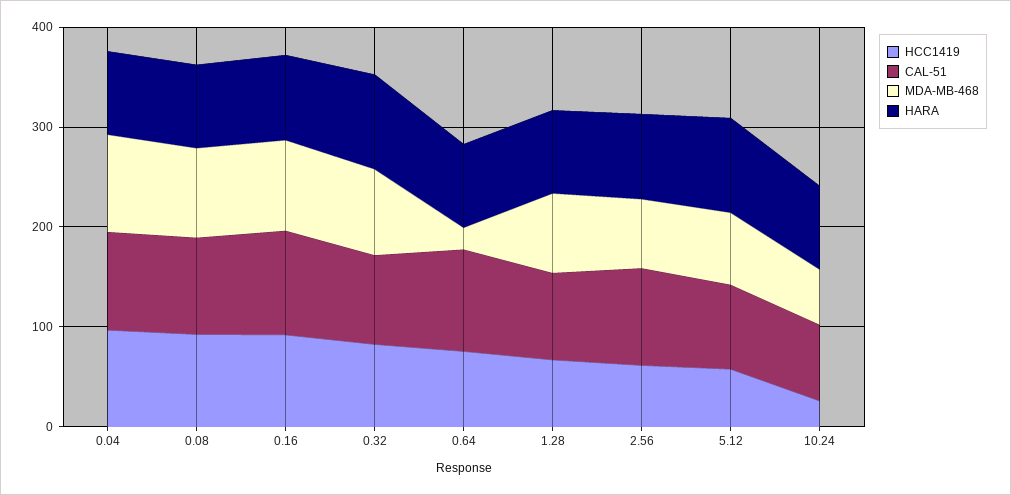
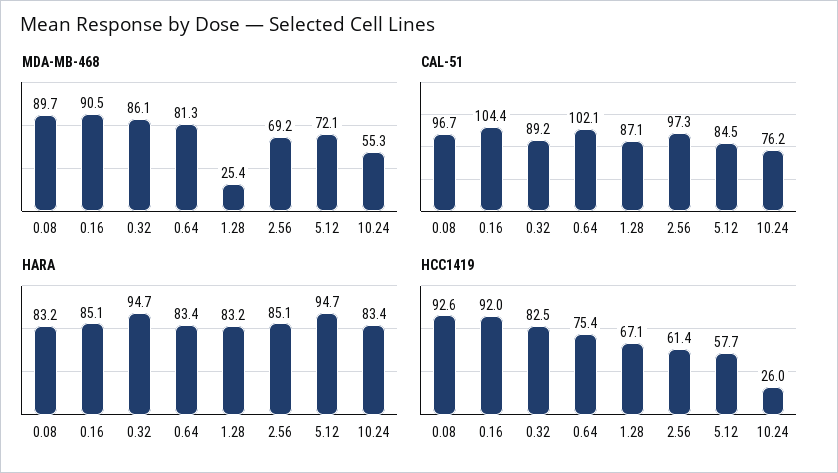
HCC1419, 0.04: 100 -> none
CAL-51, 0.04: 100 -> none
MDA-MB-468, 0.04: 100 -> none
HARA, 0.04: 80 -> none
MDA-MB-468, 0.64: 20 -> 81.3
MDA-MB-468, 1.28: 80 -> 25.4

